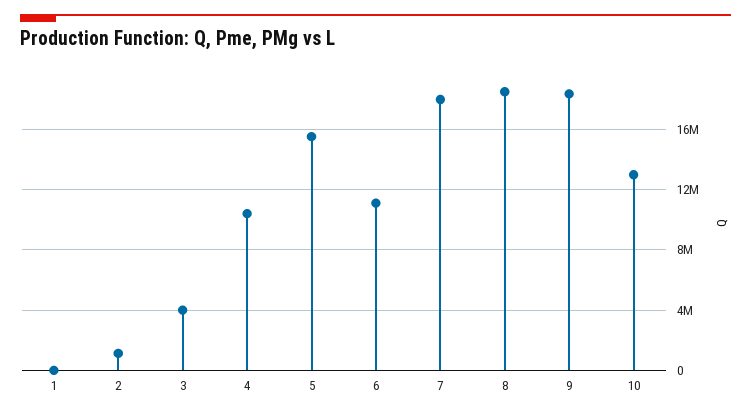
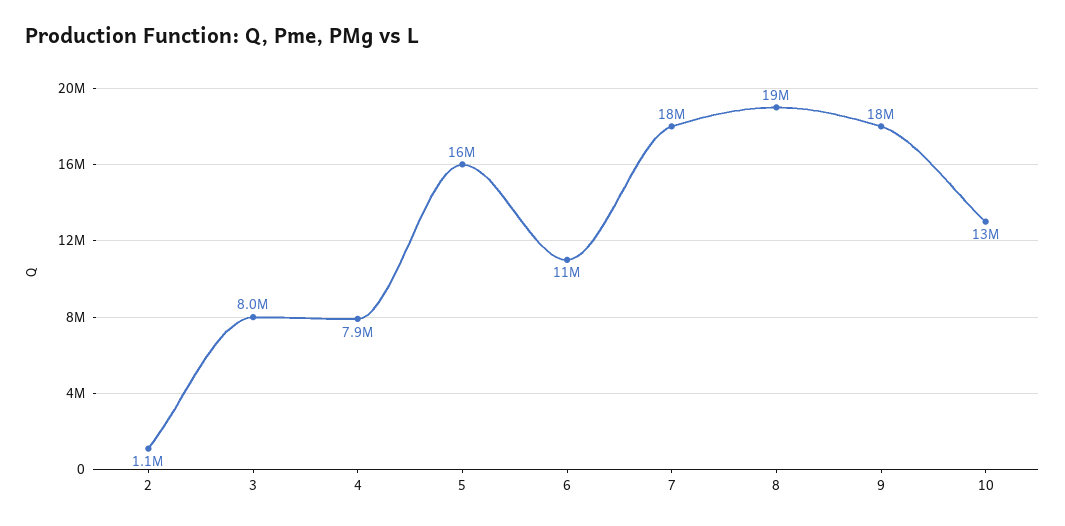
1: 0 -> none
3: 4000000 -> 8000000
4: 10500000 -> 7900000

